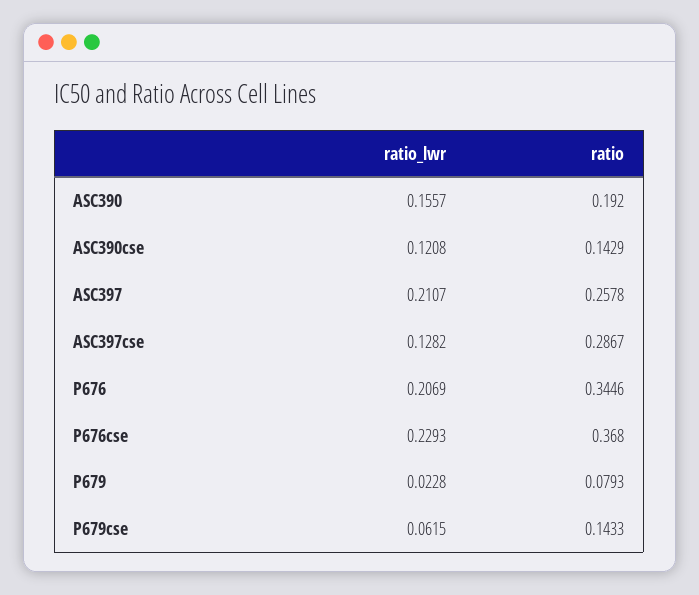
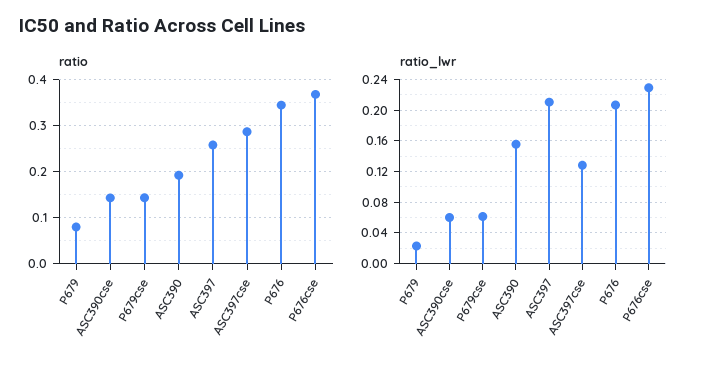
ratio_lwr, ASC390cse: 0.1208 -> 0.06

